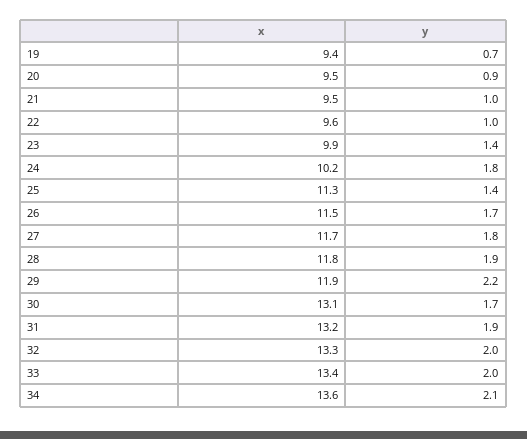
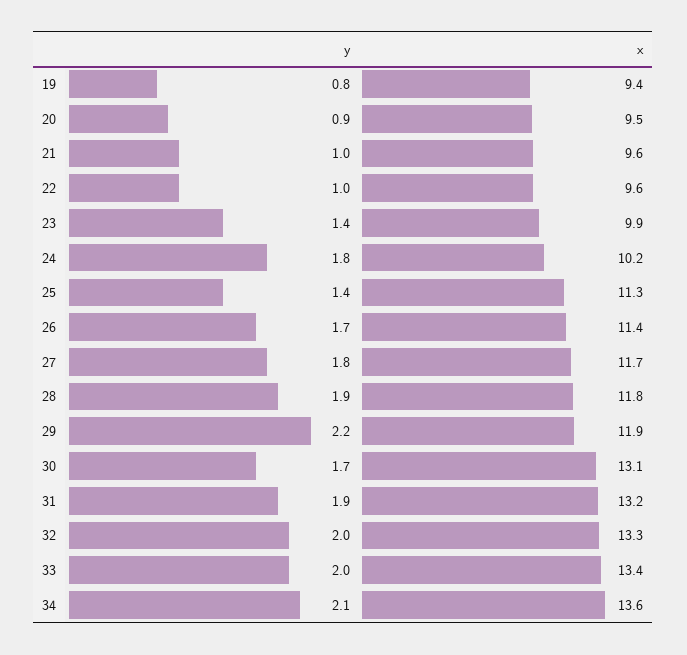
y, 19: 0.7 -> 0.8
x, 21: 9.5 -> 9.6
x, 26: 11.5 -> 11.4

